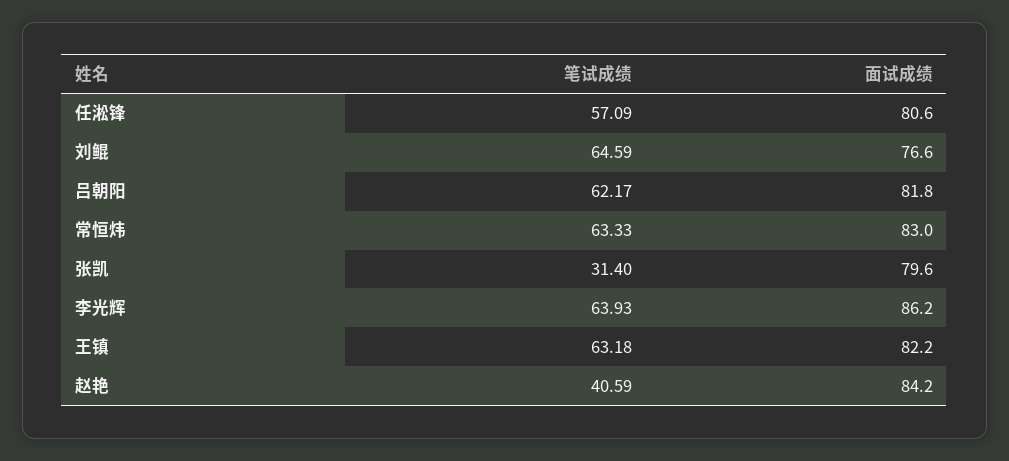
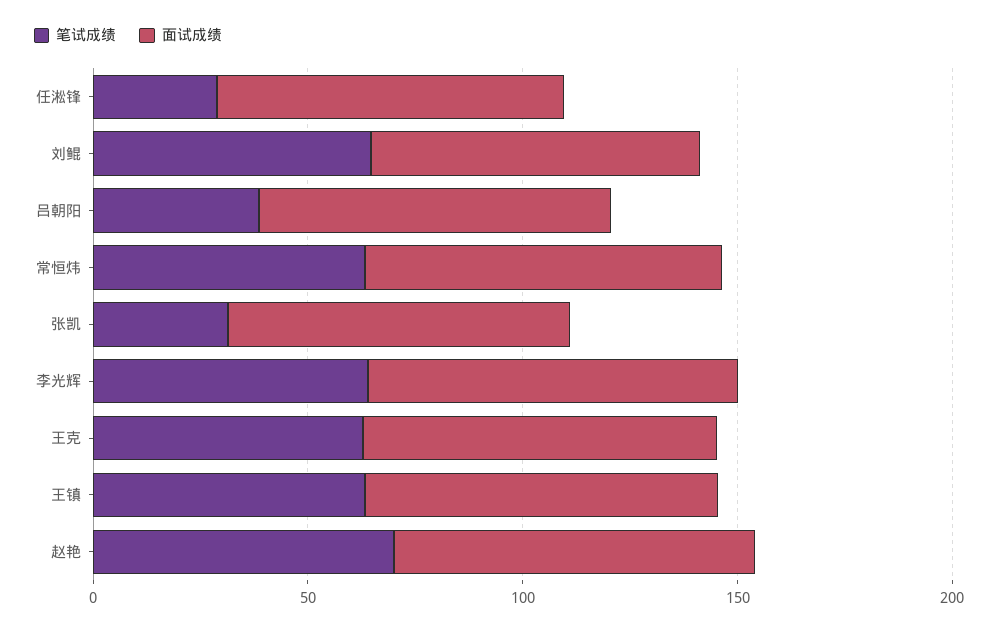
笔试成绩, 任淞锋: 57.09 -> 30
笔试成绩, 吕朝阳: 62.17 -> 40
笔试成绩, 赵艳: 40.59 -> 70
笔试成绩, 王克: none -> 60
面试成绩, 王克: none -> 80

